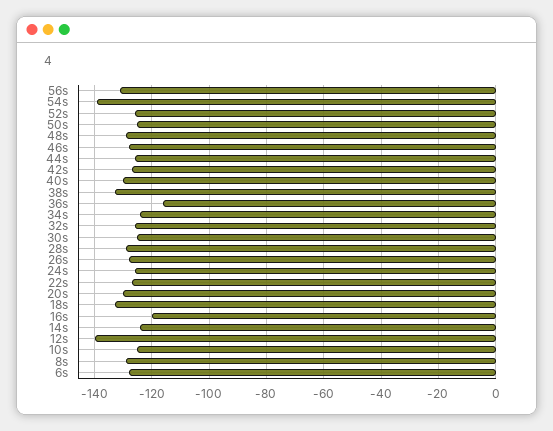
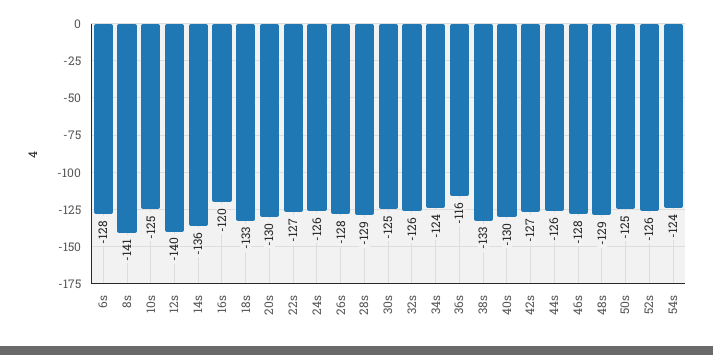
56s: -130 -> none
54s: -140 -> -124
14s: -125 -> -136
8s: -130 -> -141

